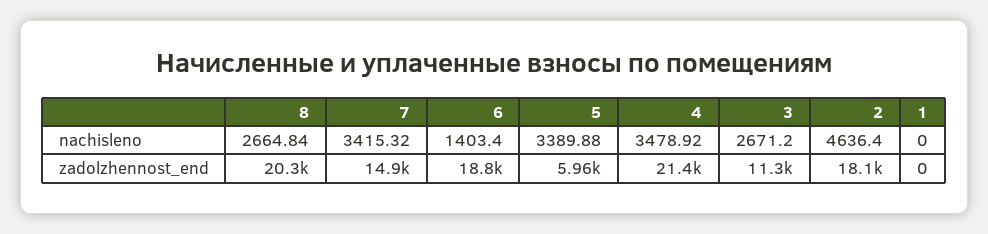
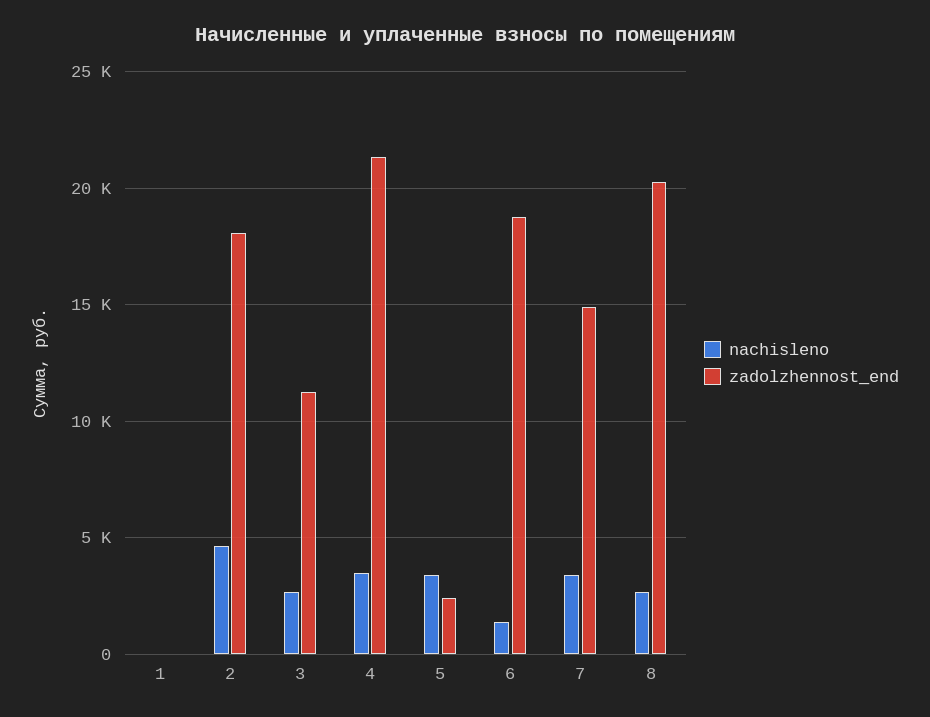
zadolzhennost_end, 5: 5960 -> 2500

